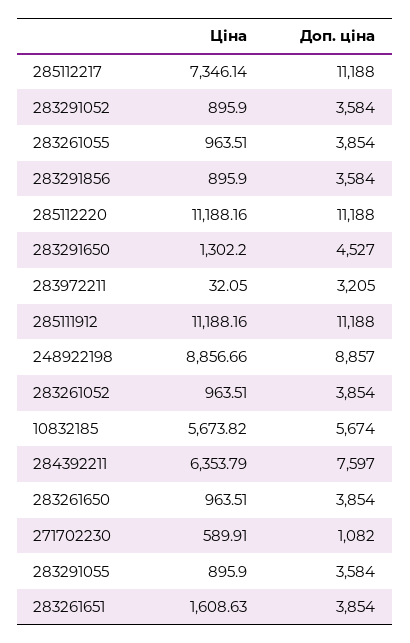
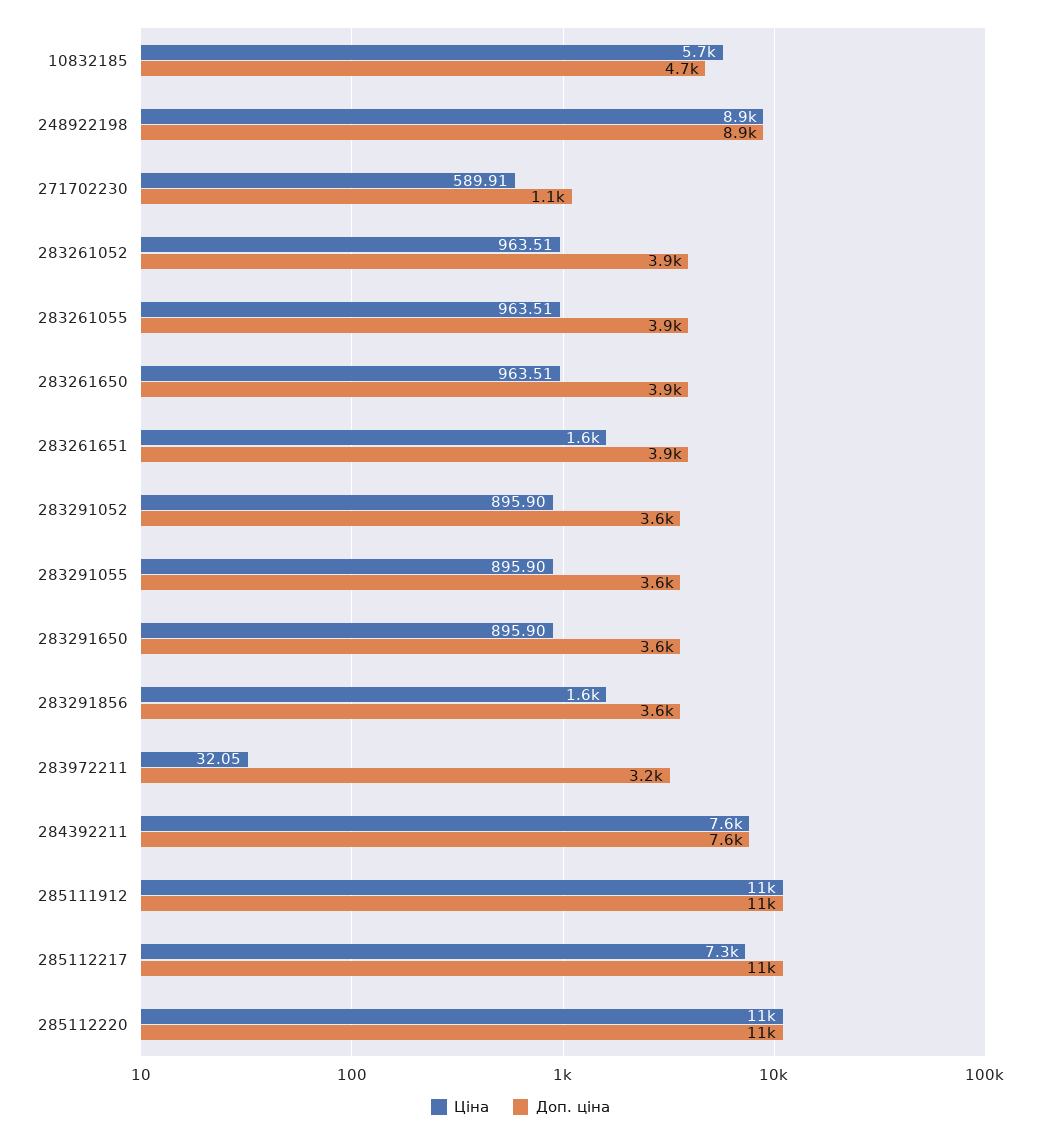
Ціна, 283291856: 895.9 -> 1600
Ціна, 283291650: 1302.2 -> 895.9
Доп. ціна, 283291650: 4527 -> 3600
Доп. ціна, 10832185: 5674 -> 4700
Ціна, 284392211: 6353.79 -> 7600

